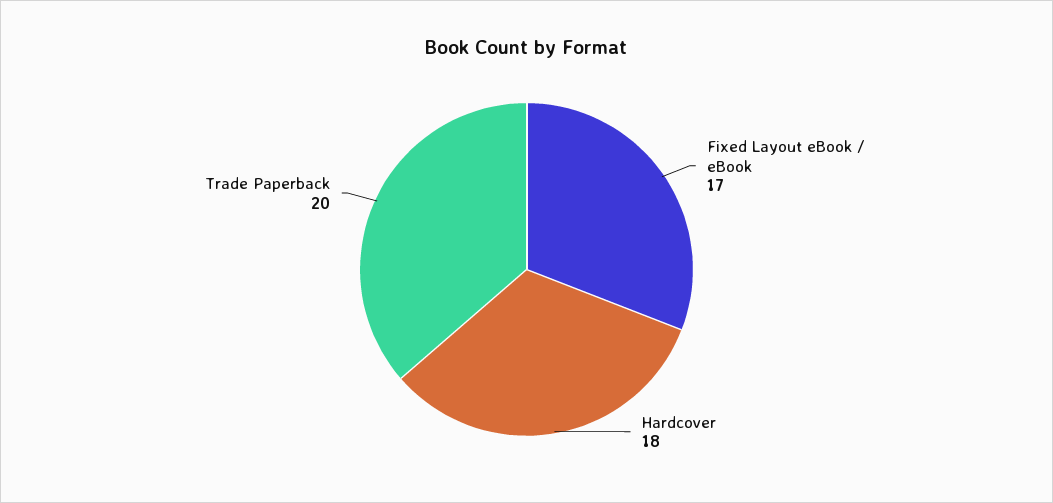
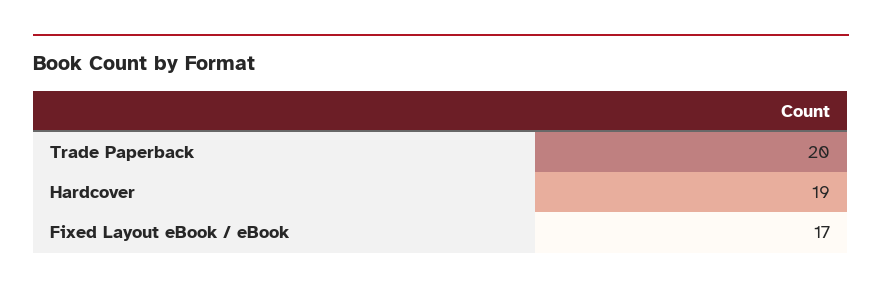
Hardcover: 18 -> 19

